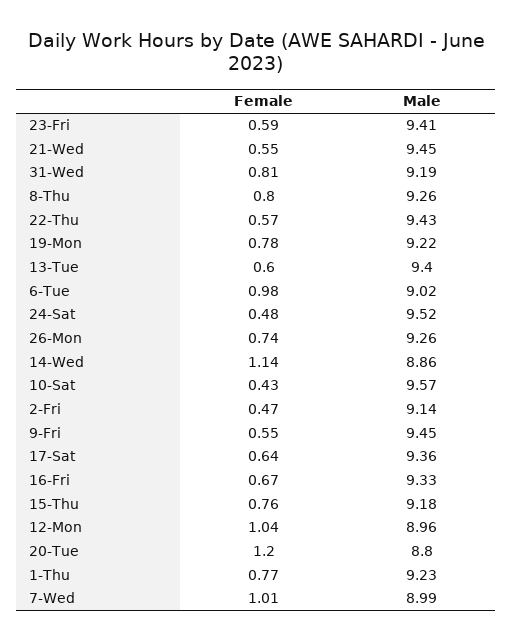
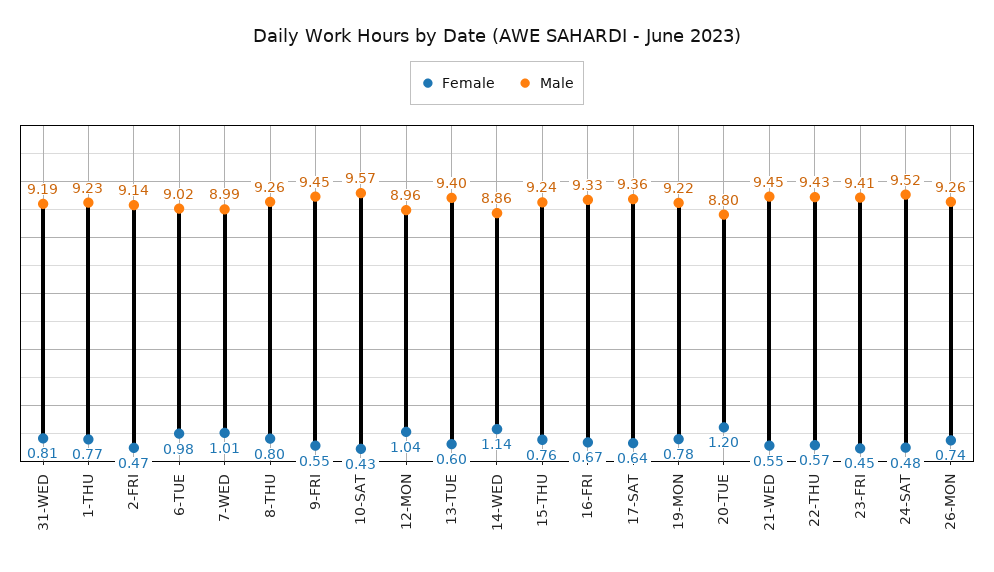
Female, 23-Fri: 0.59 -> 0.45
Male, 15-Thu: 9.18 -> 9.24

